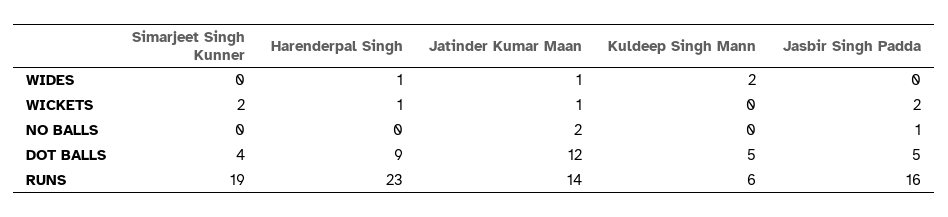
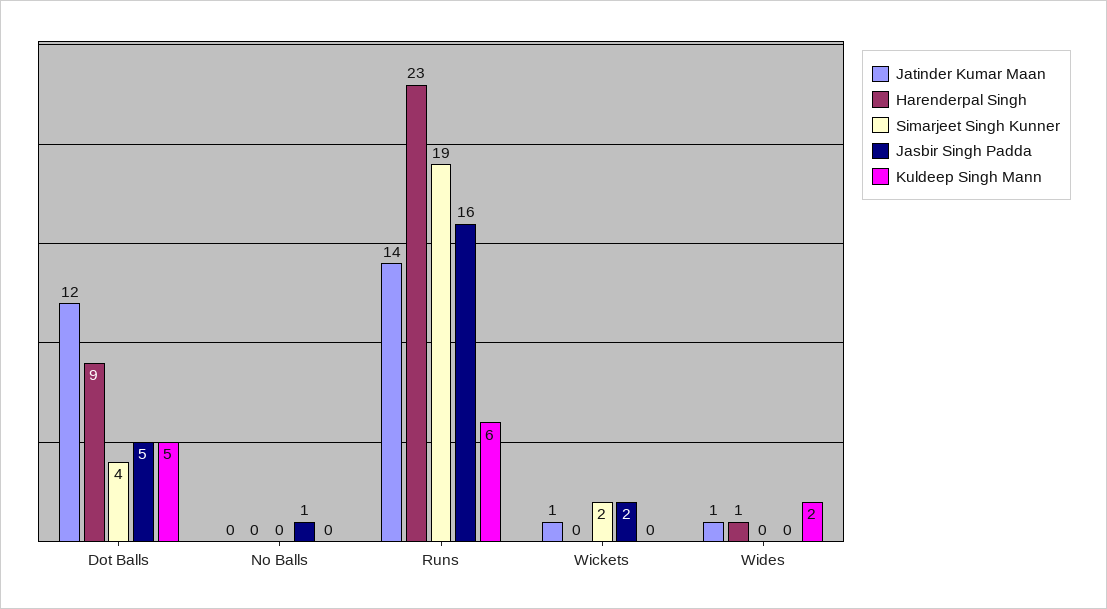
Harenderpal Singh, WICKETS: 1 -> 0
Jatinder Kumar Maan, NO BALLS: 2 -> 0

